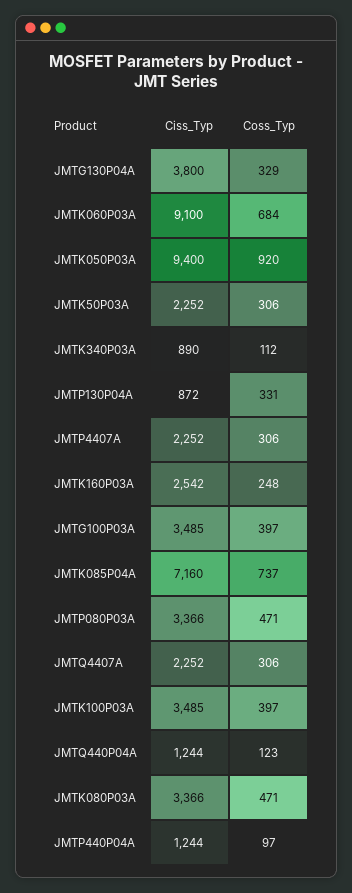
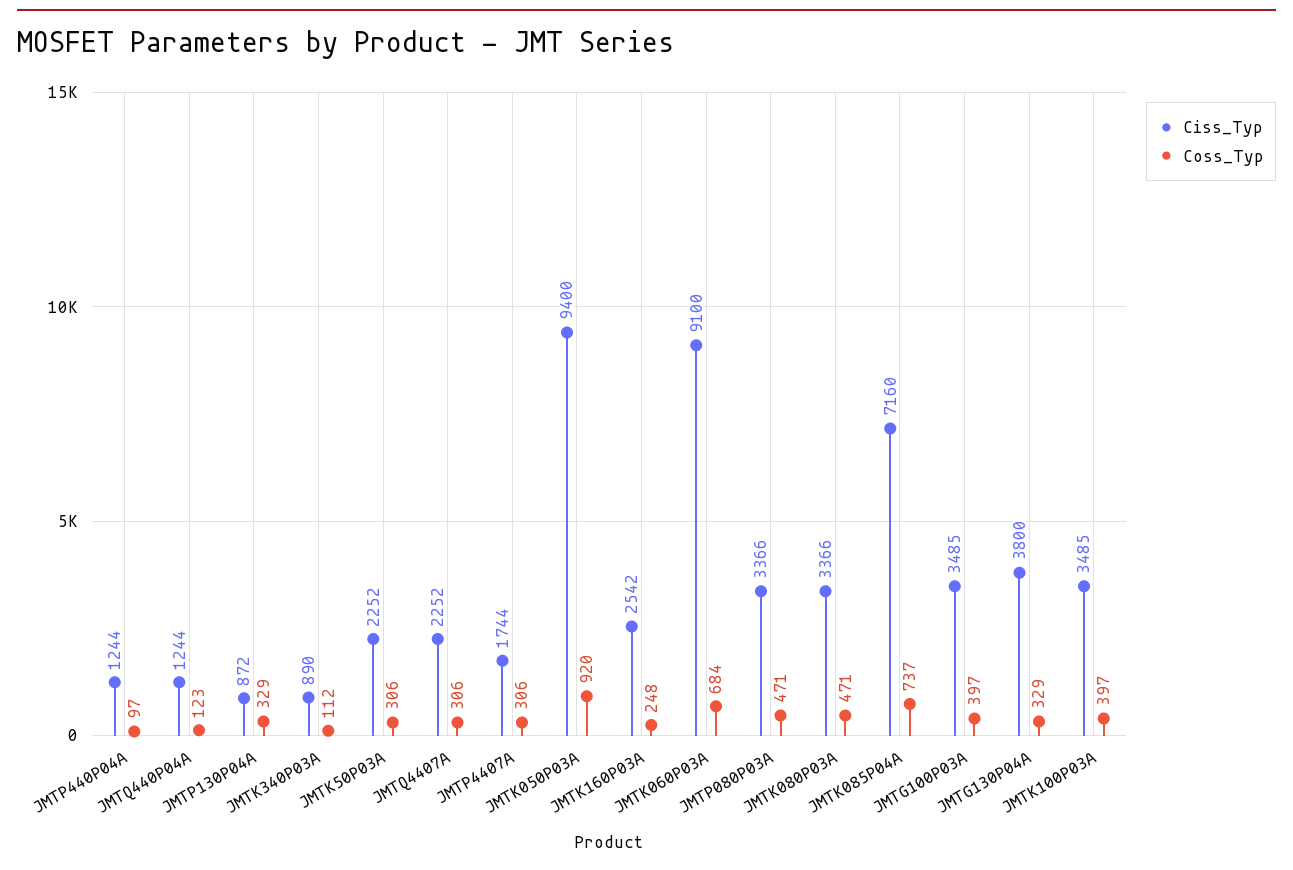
Coss_Typ, JMTP130P04A: 331 -> 329
Ciss_Typ, JMTP4407A: 2252 -> 1744

